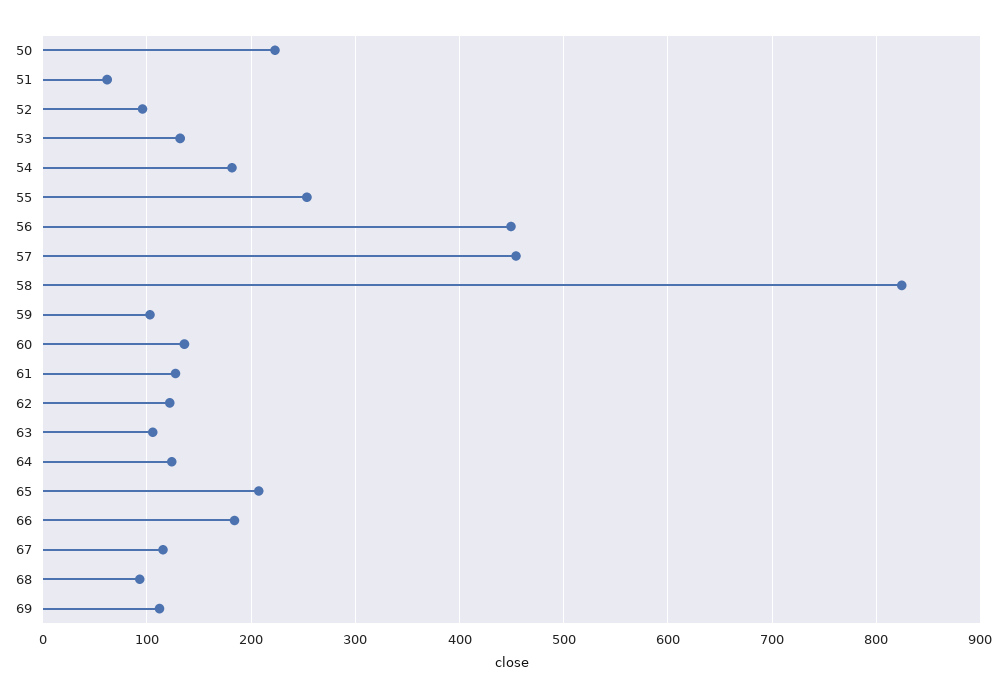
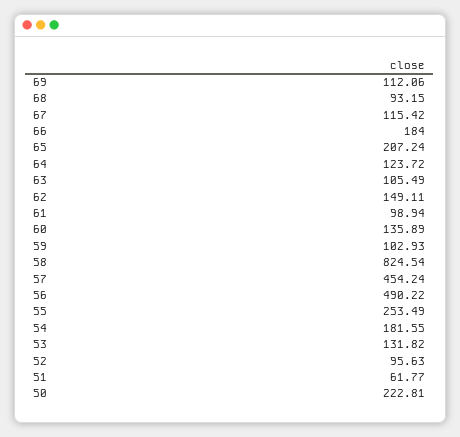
56: 450 -> 490.22
61: 130 -> 98.94
62: 120 -> 149.11

